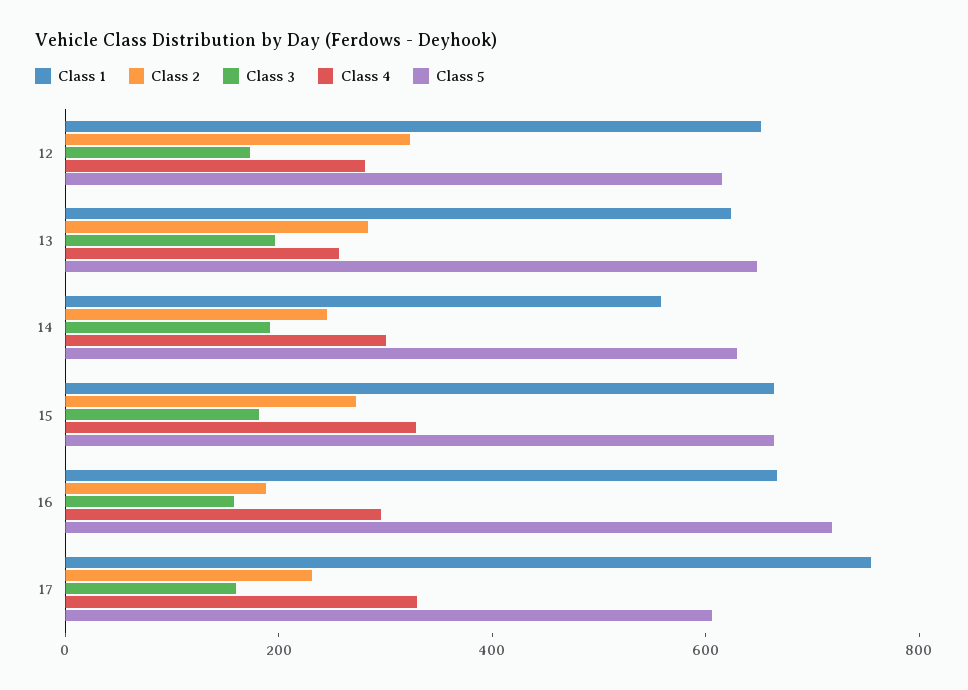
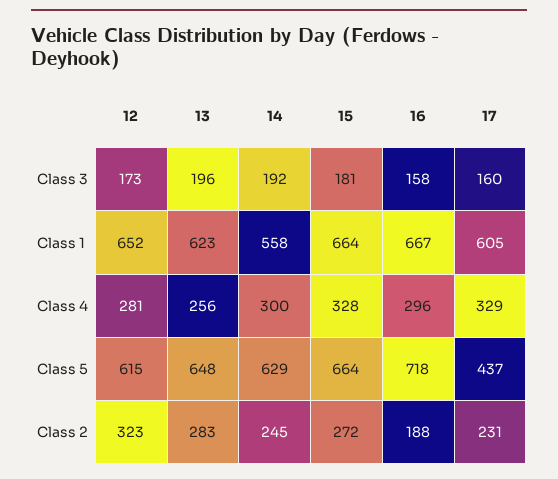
Class 1, 17: 750 -> 605
Class 5, 17: 600 -> 437

